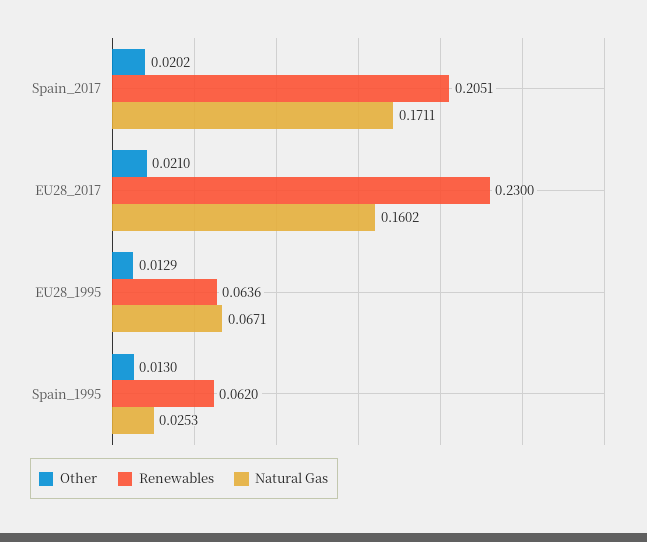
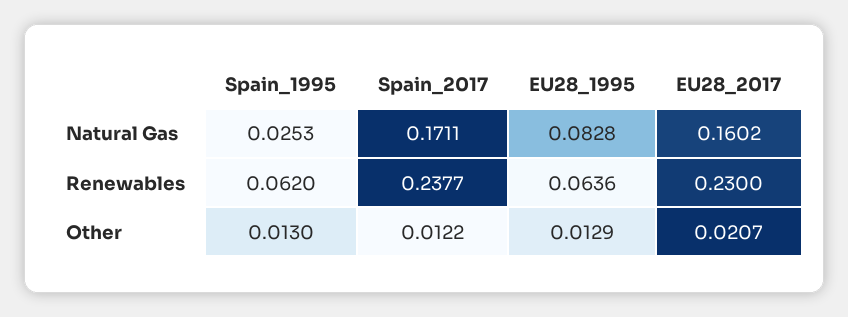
Other, Spain_2017: 0.0202 -> 0.0122
Renewables, Spain_2017: 0.2051 -> 0.2377
Other, EU28_2017: 0.021 -> 0.0207
Natural Gas, EU28_1995: 0.0671 -> 0.0828

